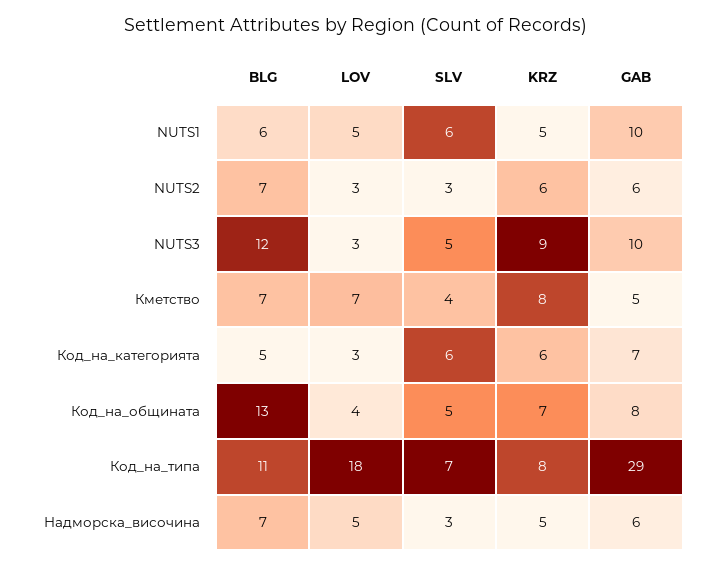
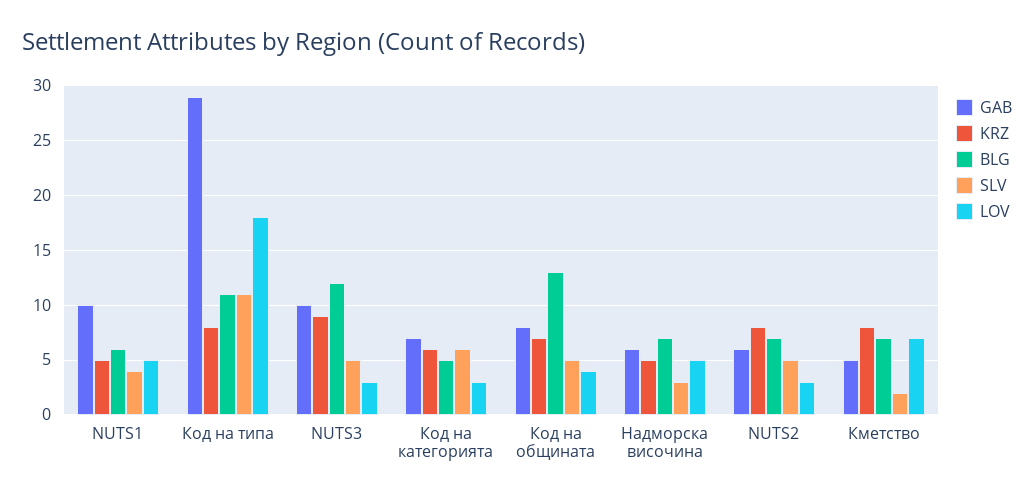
SLV, NUTS1: 6 -> 4
SLV, NUTS2: 3 -> 5
KRZ, NUTS2: 6 -> 8
SLV, Кметство: 4 -> 2
SLV, Код_на_типа: 7 -> 11

